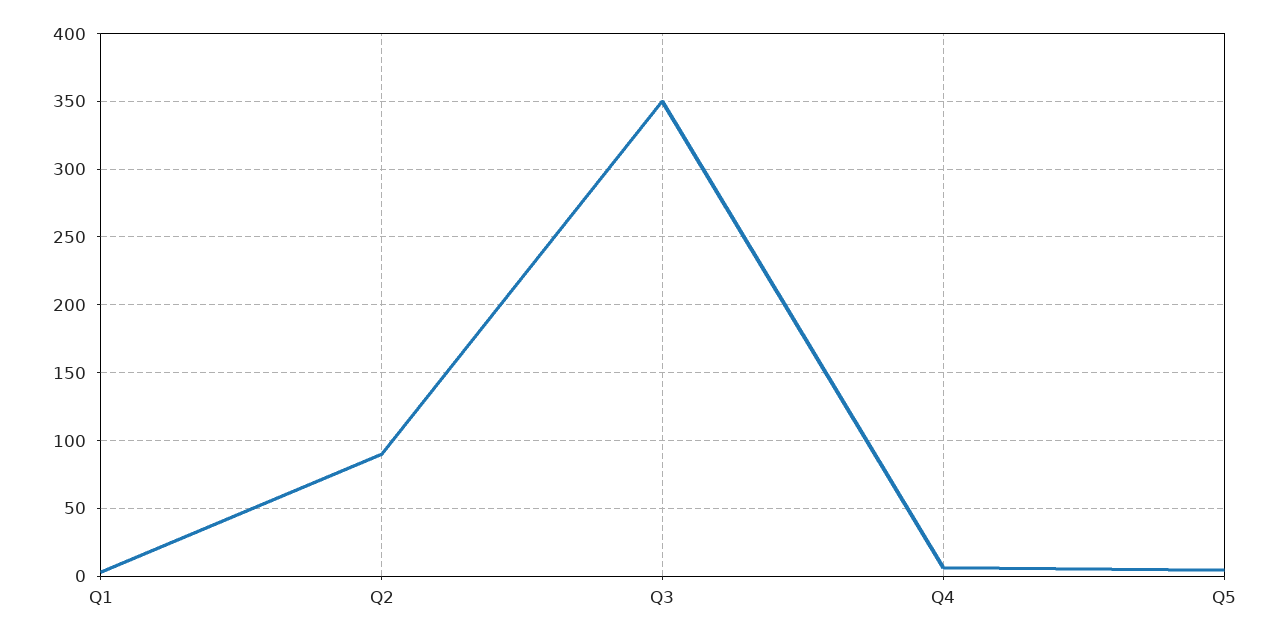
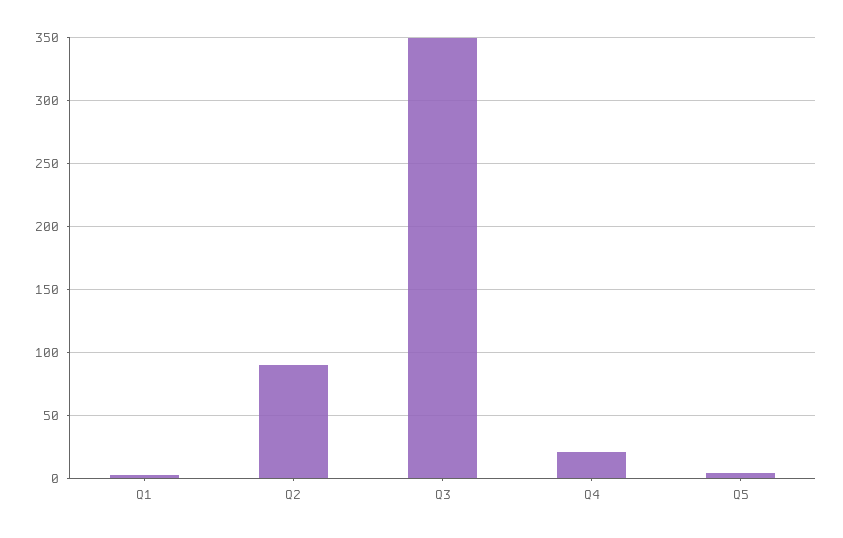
Q4: 5 -> 20

